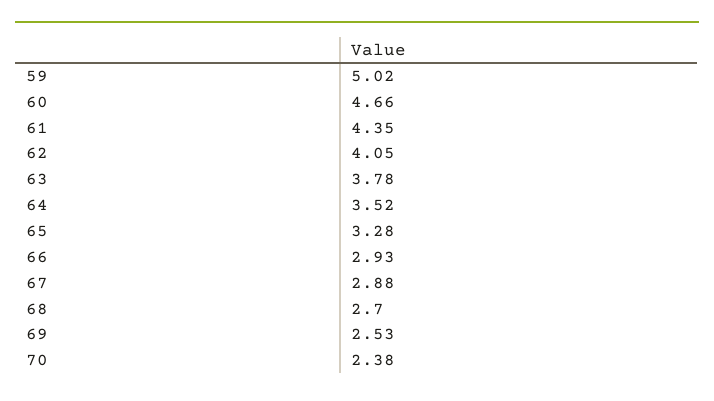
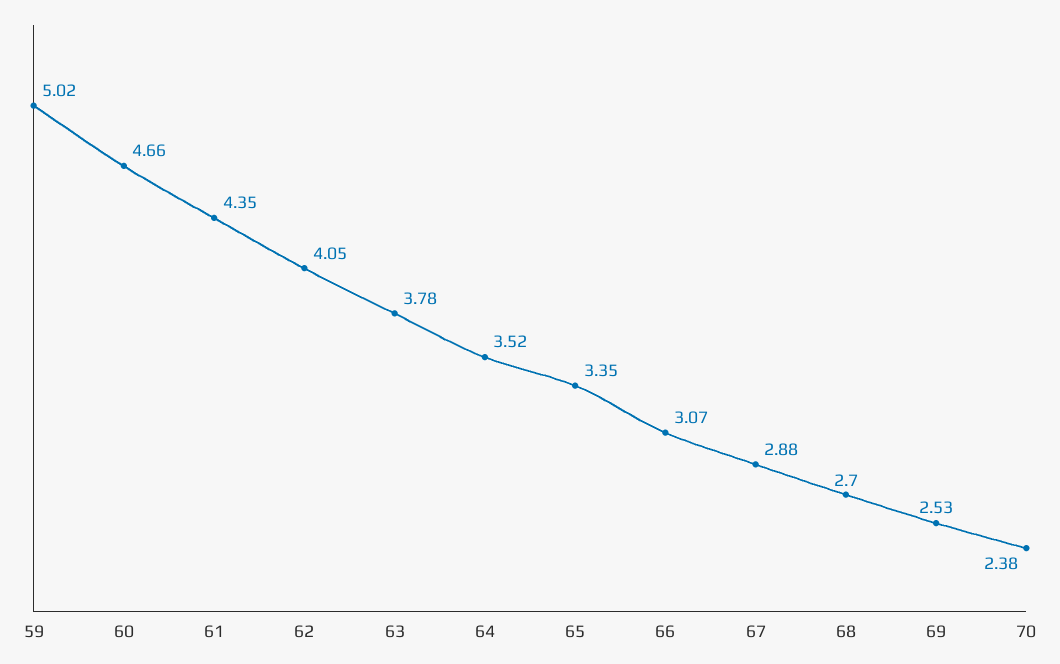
65: 3.28 -> 3.35
66: 2.93 -> 3.07

